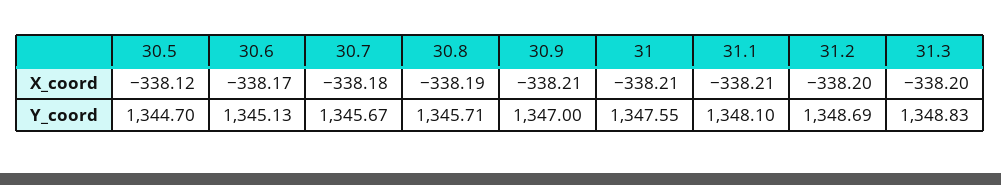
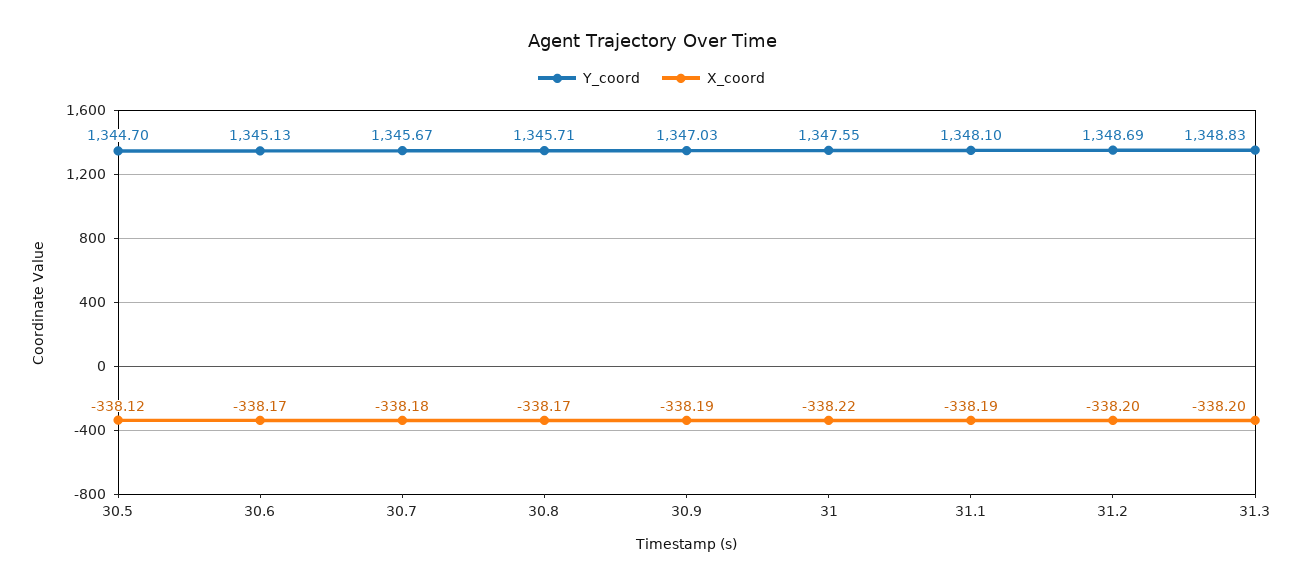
X_coord, 30.8: -338.19 -> -338.17
X_coord, 30.9: -338.21 -> -338.19
X_coord, 31: -338.21 -> -338.22
X_coord, 31.1: -338.21 -> -338.19
Y_coord, 30.9: 1347 -> 1347.03

